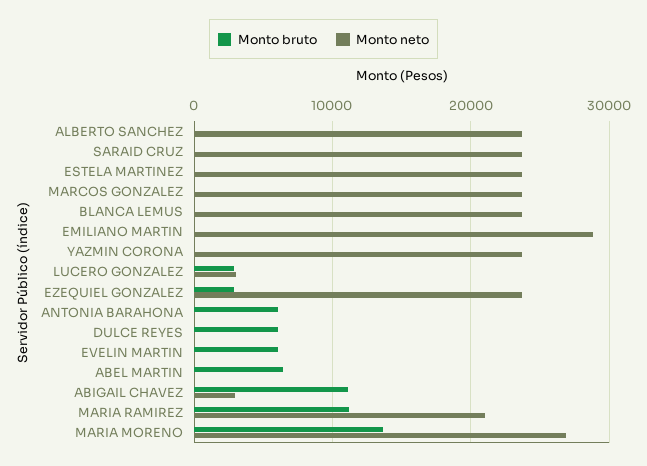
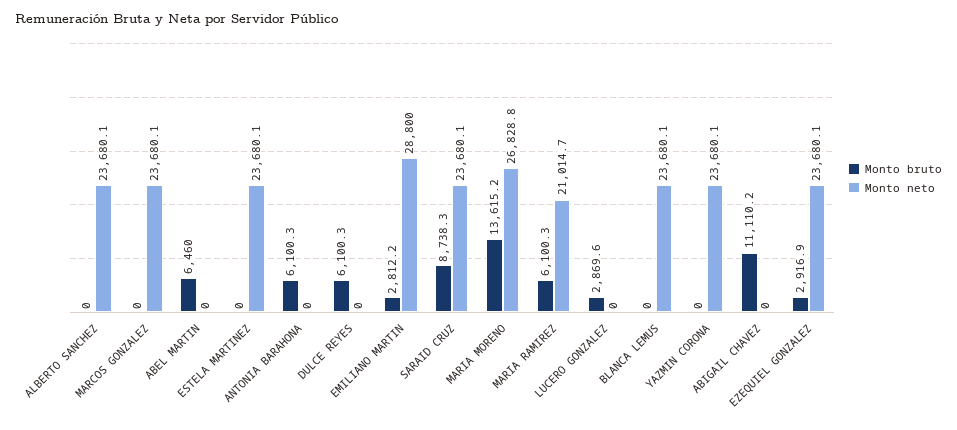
Monto bruto, SARAID CRUZ: 0 -> 8738.3
Monto bruto, EMILIANO MARTIN: 0 -> 2812.2
Monto neto, LUCERO GONZALEZ: 3000 -> 0
Monto bruto, EVELIN MARTIN: 6000 -> none
Monto neto, EVELIN MARTIN: 0 -> none
Monto neto, ABIGAIL CHAVEZ: 3000 -> 0
Monto bruto, MARIA RAMIREZ: 11000 -> 6100.3

